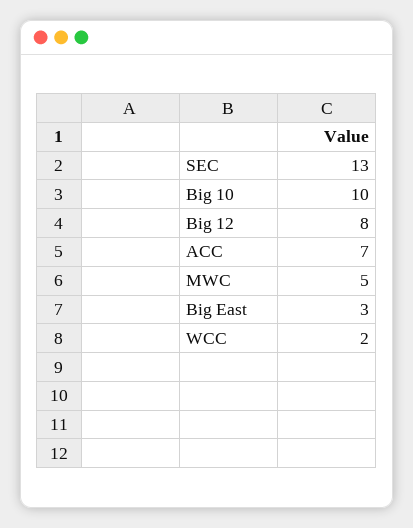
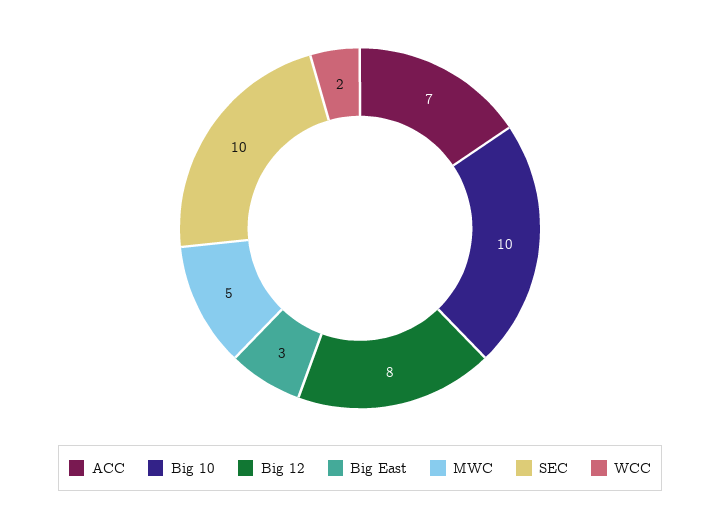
SEC: 13 -> 10

